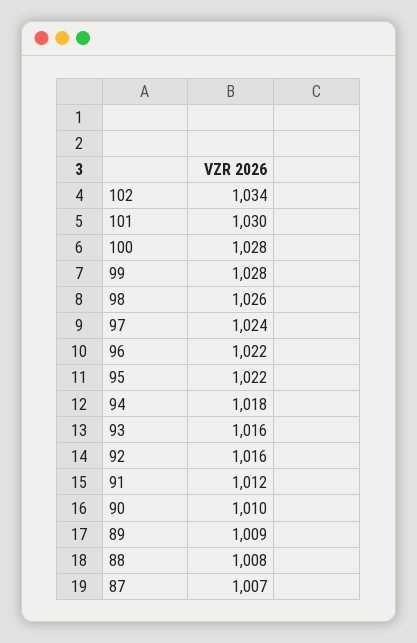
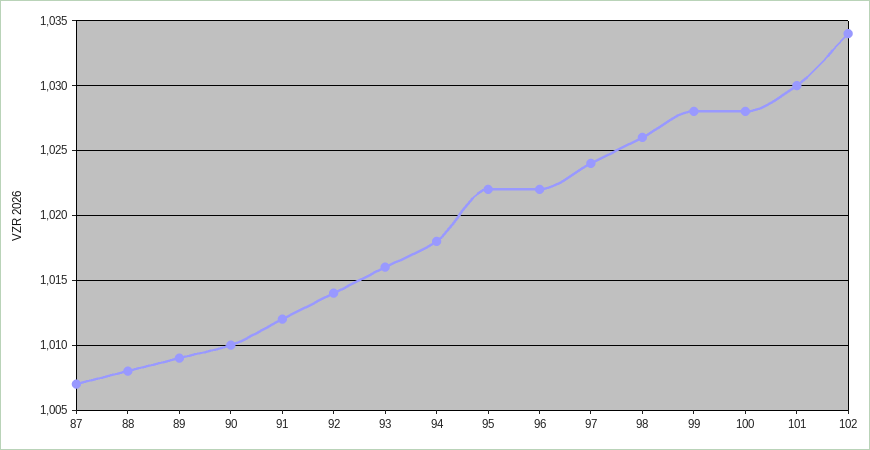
92: 1016 -> 1014

